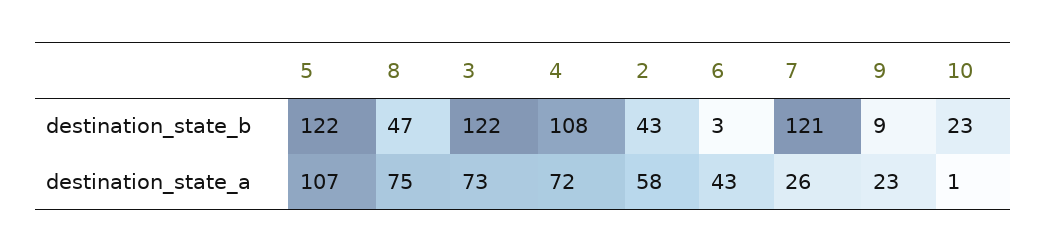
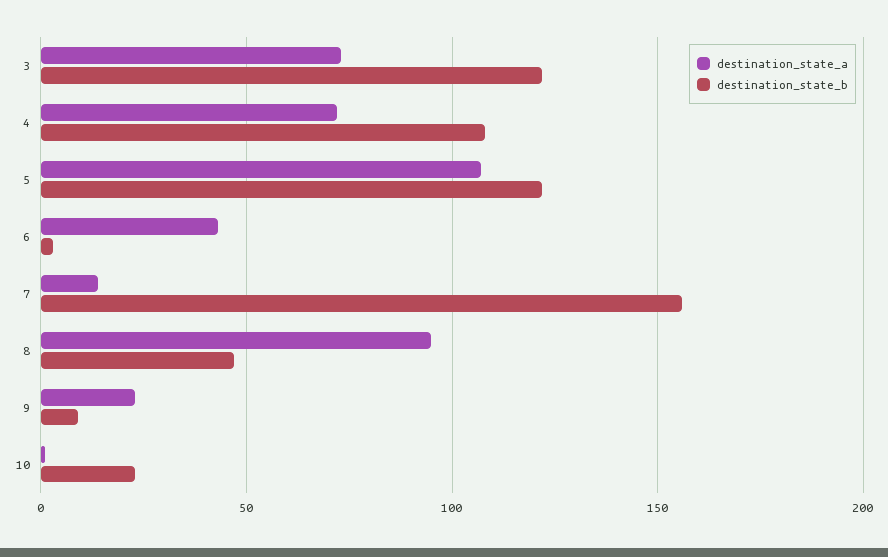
destination_state_b, 2: 43 -> none
destination_state_b, 7: 121 -> 155
destination_state_a, 8: 75 -> 95
destination_state_a, 2: 58 -> none
destination_state_a, 7: 26 -> 15

